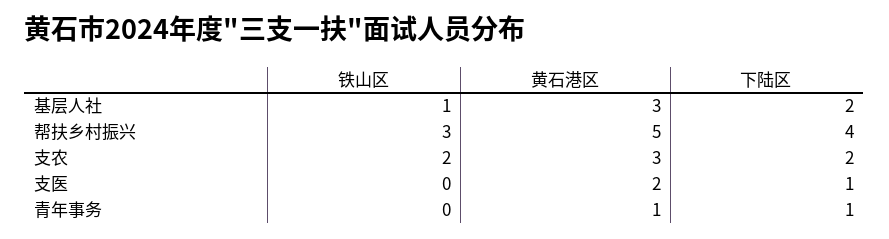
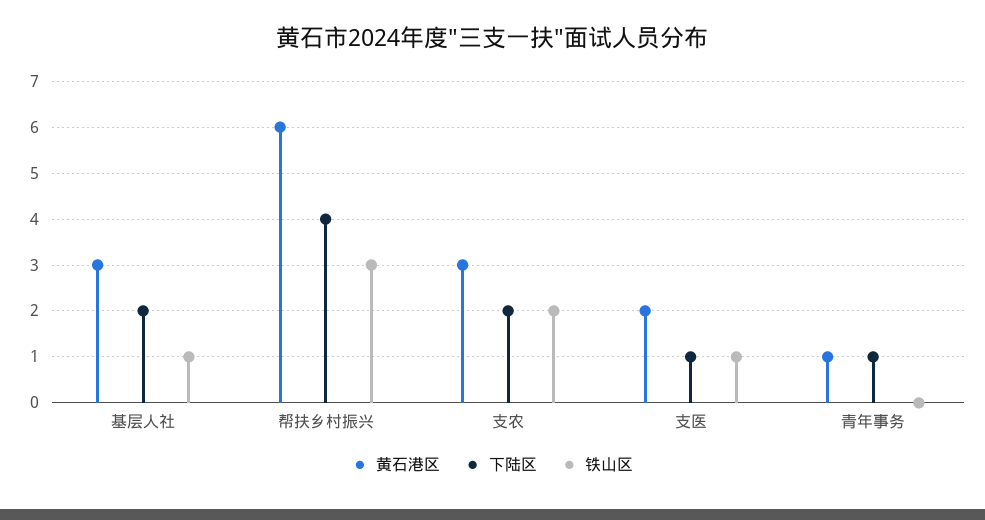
黄石港区, 帮扶乡村振兴: 5 -> 6
铁山区, 支医: 0 -> 1

